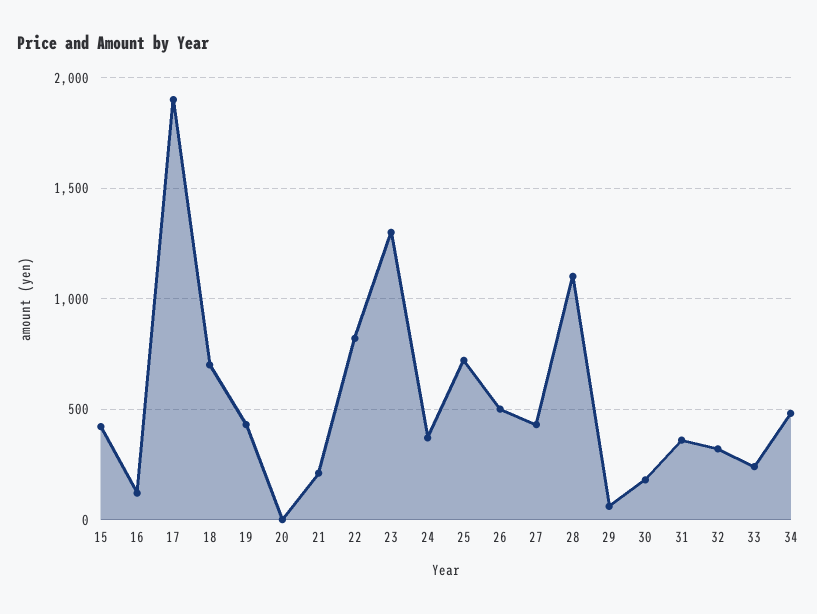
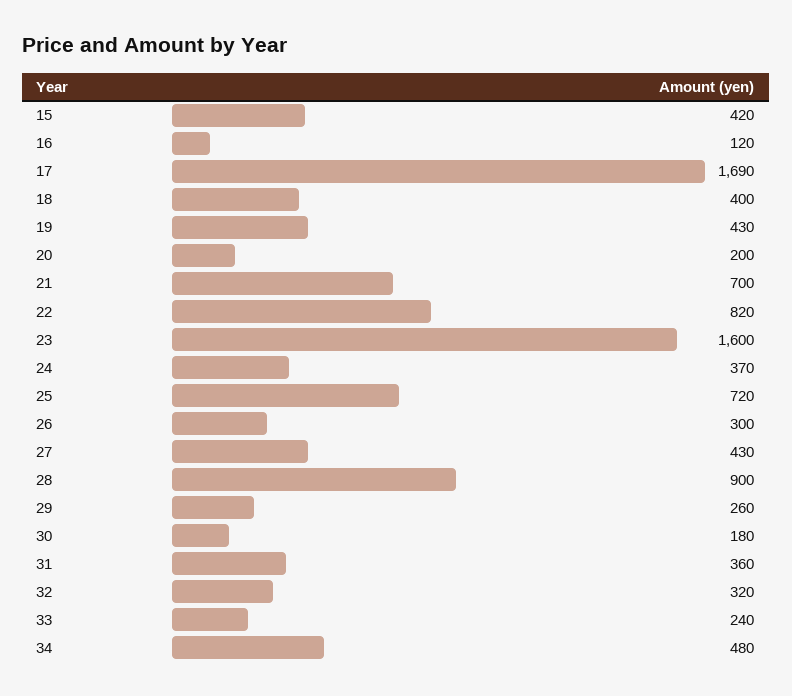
17: 1900 -> 1690
18: 700 -> 400
20: 0 -> 200
21: 200 -> 700
23: 1300 -> 1600
26: 500 -> 300
28: 1100 -> 900
29: 50 -> 260

